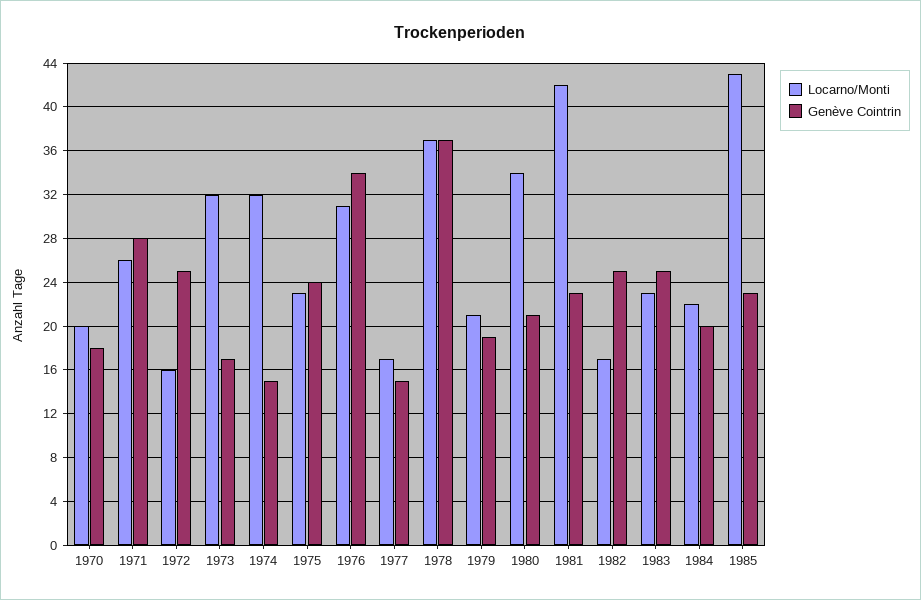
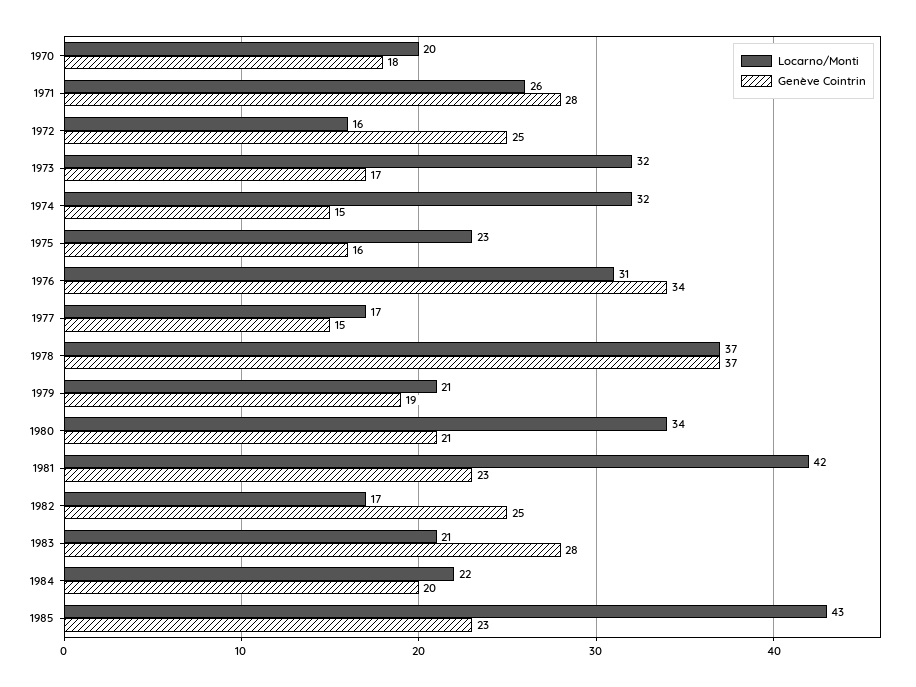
Genève Cointrin, 1975: 24 -> 16
Locarno/Monti, 1983: 23 -> 21
Genève Cointrin, 1983: 25 -> 28

